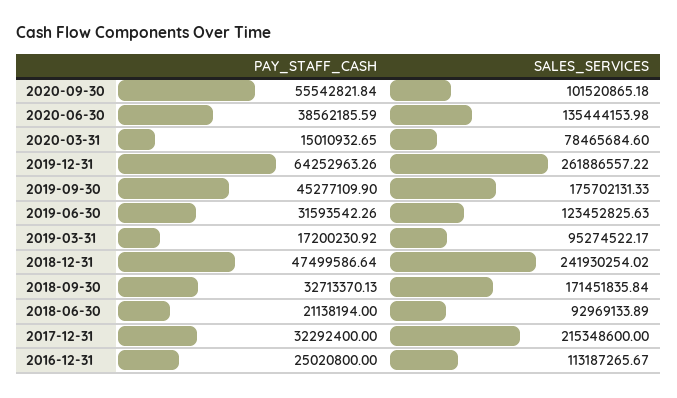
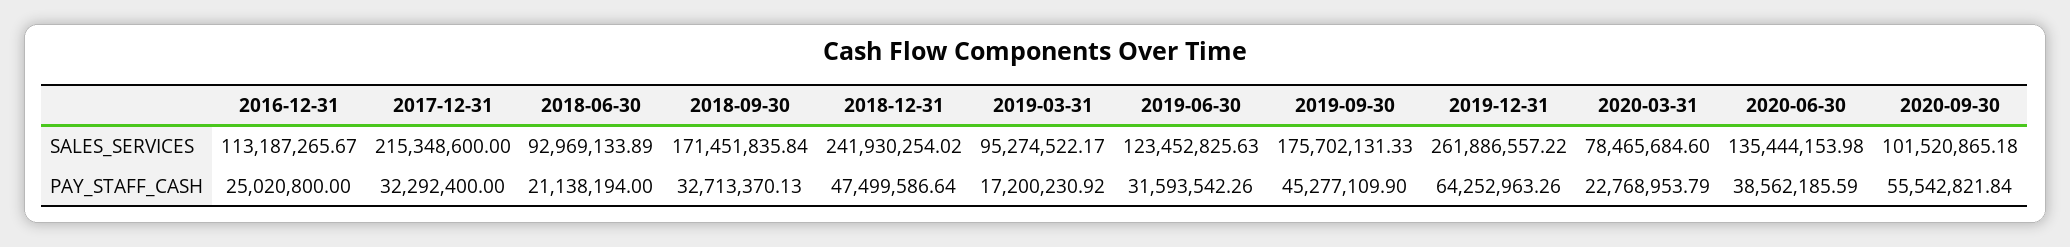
PAY_STAFF_CASH, 2020-03-31: 15010932.65 -> 22768953.79

